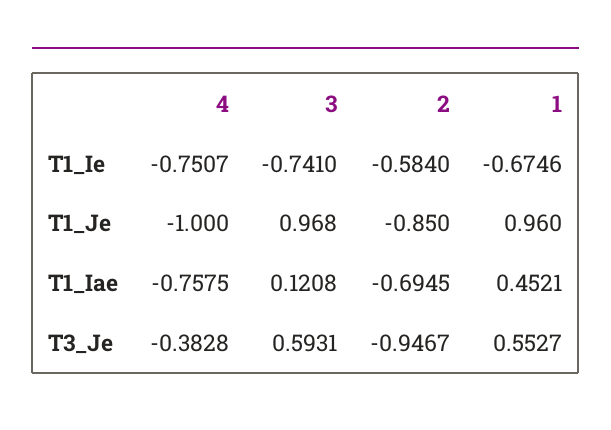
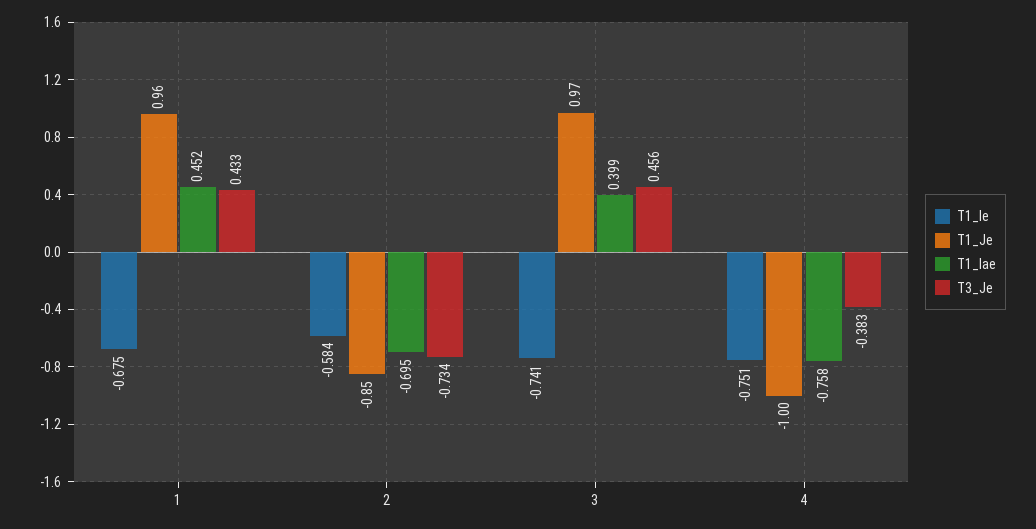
T1_Iae, 3: 0.1208 -> 0.399
T3_Je, 3: 0.5931 -> 0.456
T3_Je, 2: -0.9467 -> -0.734
T3_Je, 1: 0.5527 -> 0.433

